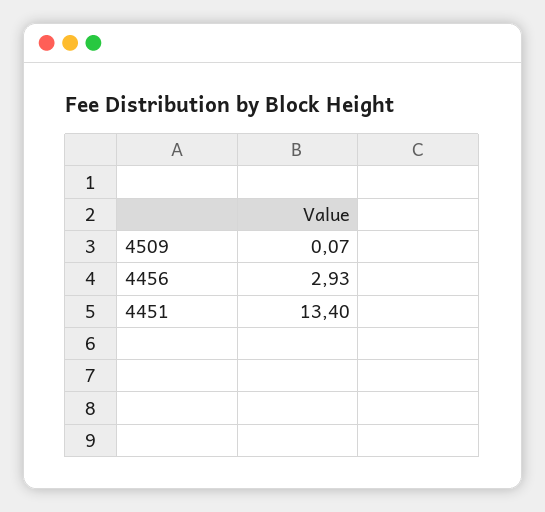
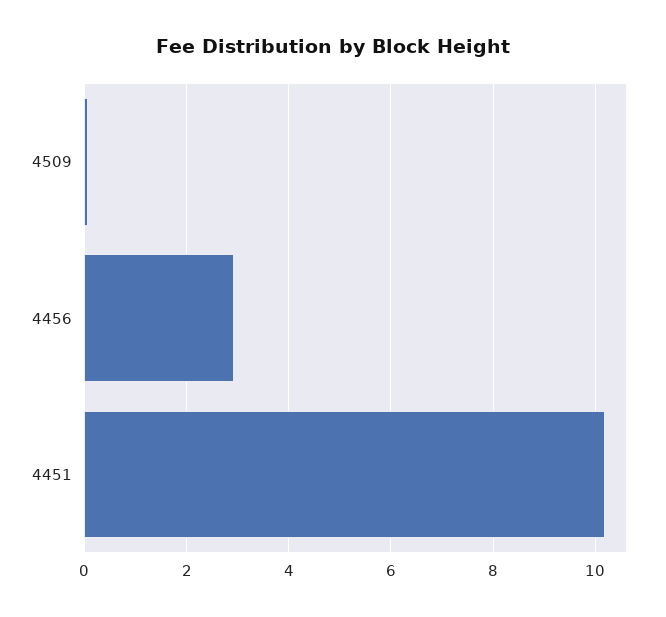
4451: 13.4 -> 10.2

